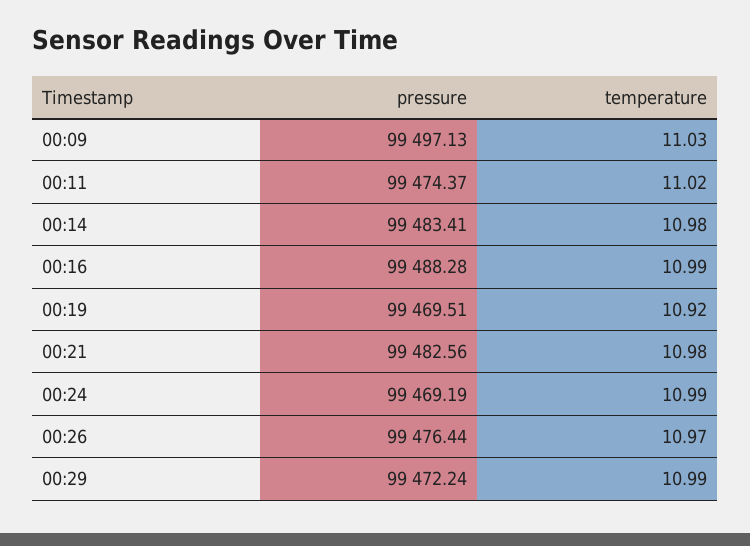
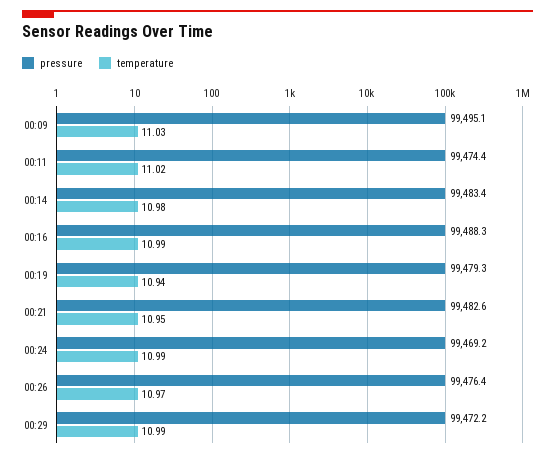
pressure, 00:09: 99497.13 -> 99495.1
pressure, 00:19: 99469.51 -> 99479.3
temperature, 00:19: 10.92 -> 10.94
temperature, 00:21: 10.98 -> 10.95

